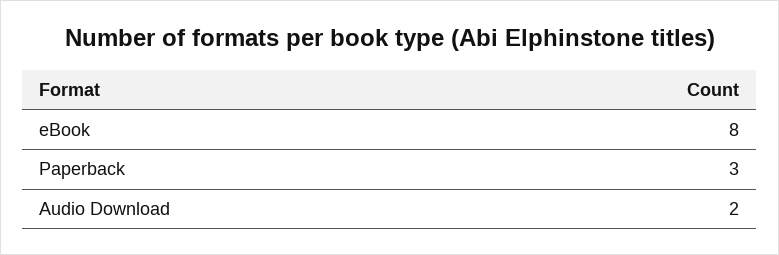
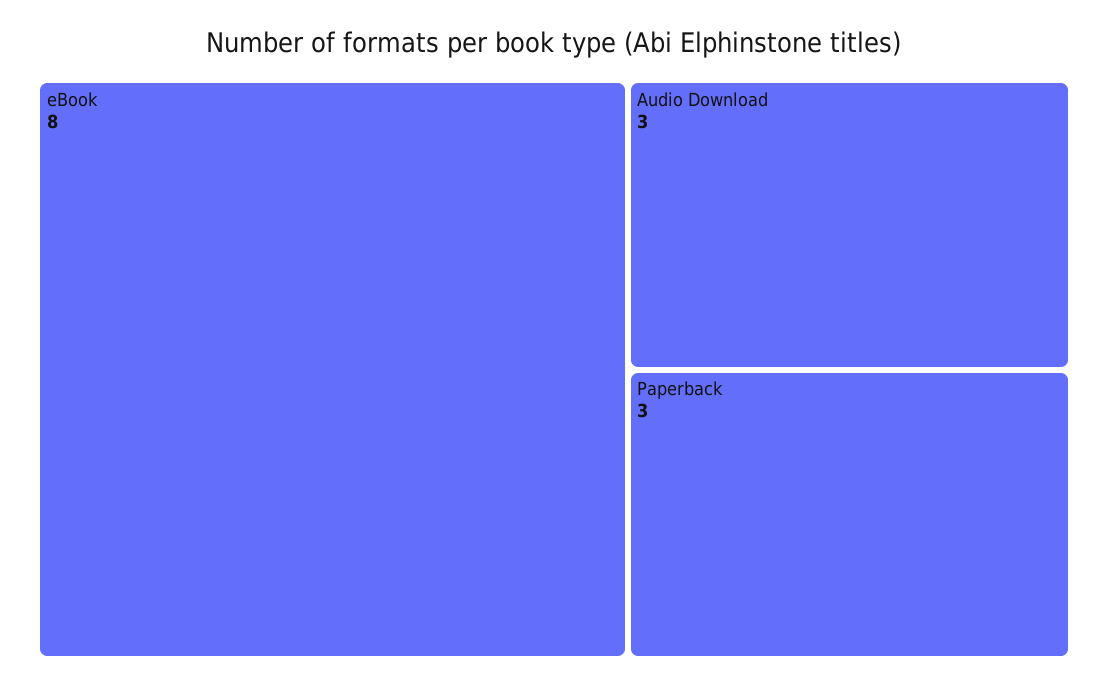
Audio Download: 2 -> 3

